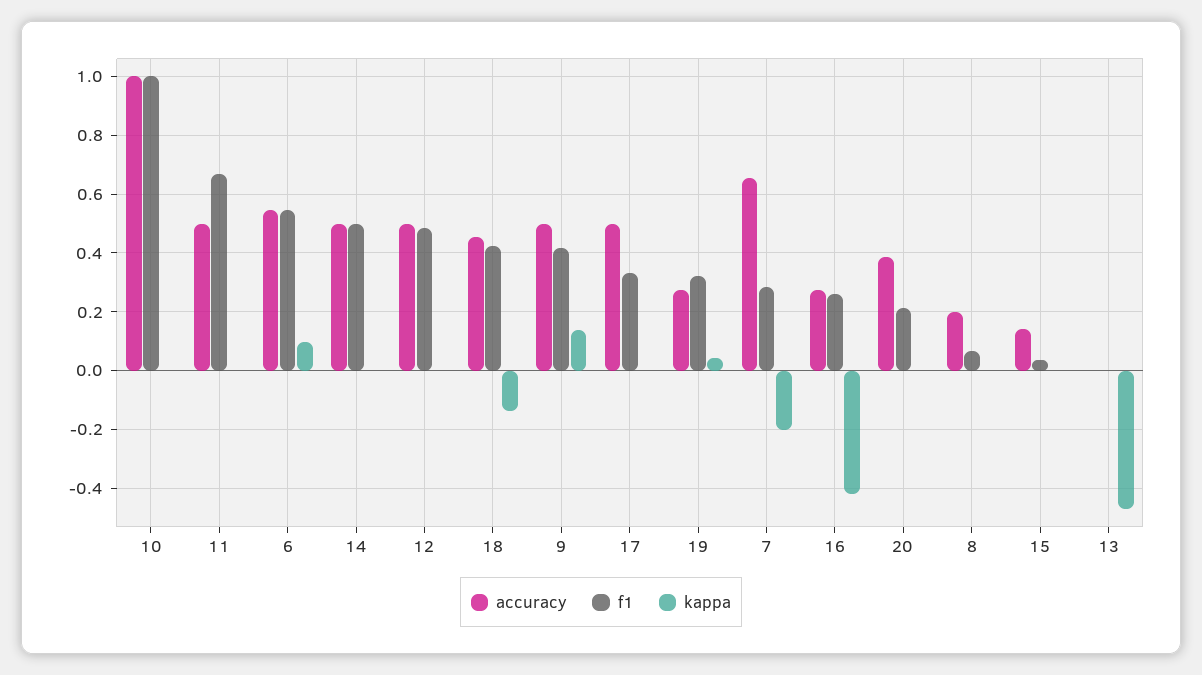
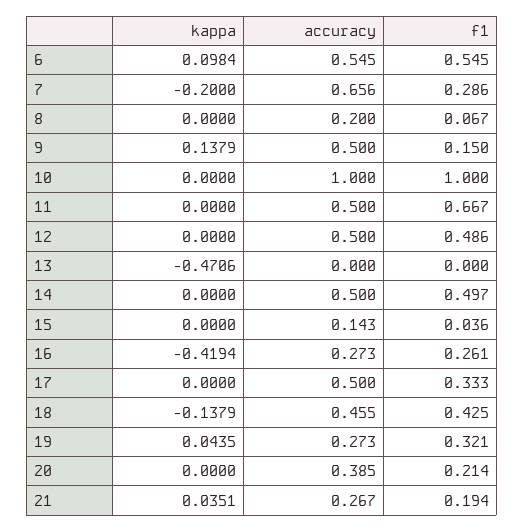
f1, 9: 0.425 -> 0.15
kappa, 21: none -> 0.0351
accuracy, 21: none -> 0.267
f1, 21: none -> 0.194

